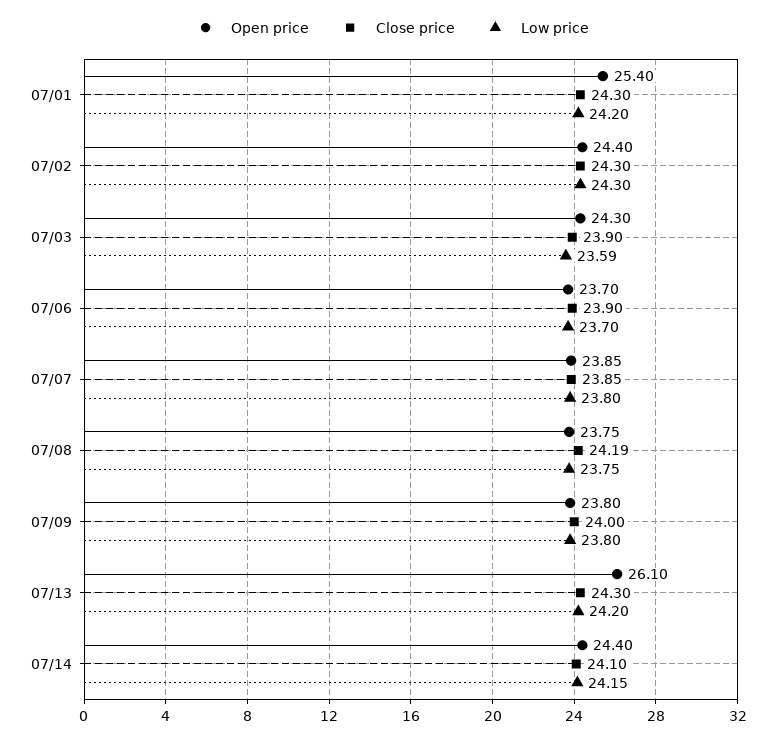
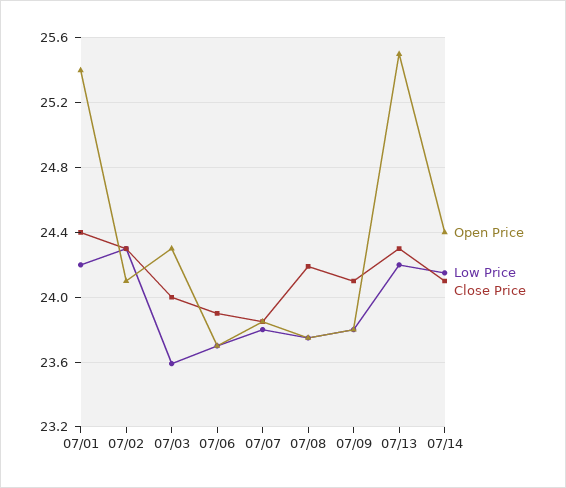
Close price, 07/01: 24.3 -> 24.4
Open price, 07/02: 24.4 -> 24.1
Close price, 07/03: 23.9 -> 24
Close price, 07/09: 24 -> 24.1
Open price, 07/13: 26.1 -> 25.5

